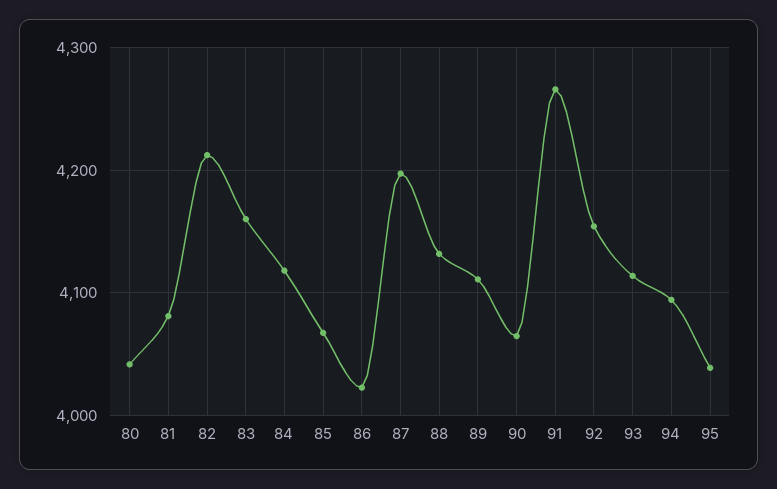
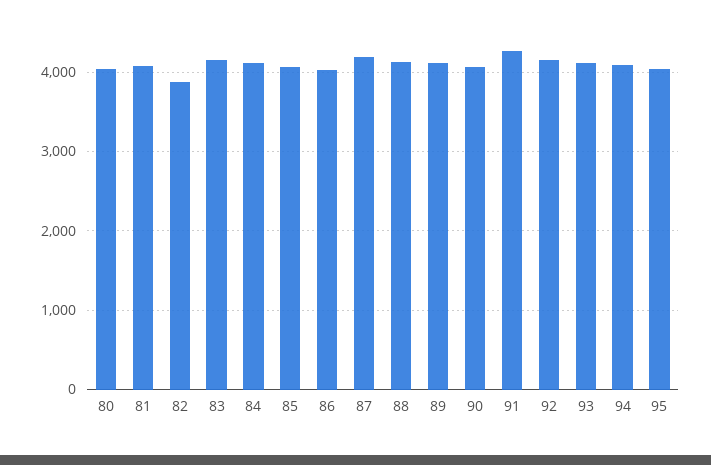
82: 4210 -> 3900

